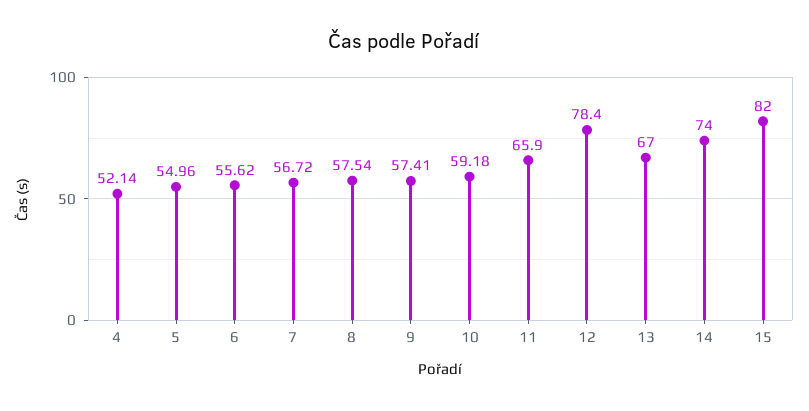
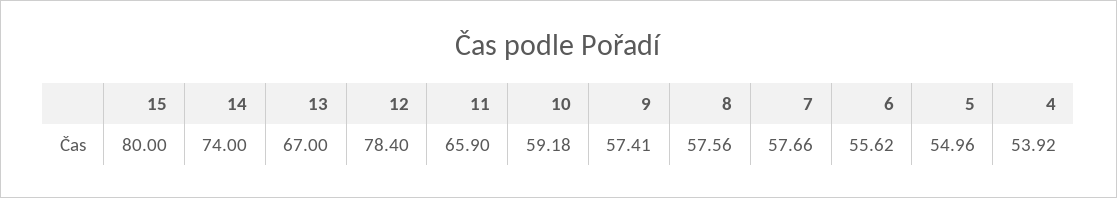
4: 52.14 -> 53.92
7: 56.72 -> 57.66
8: 57.54 -> 57.56
15: 82 -> 80

